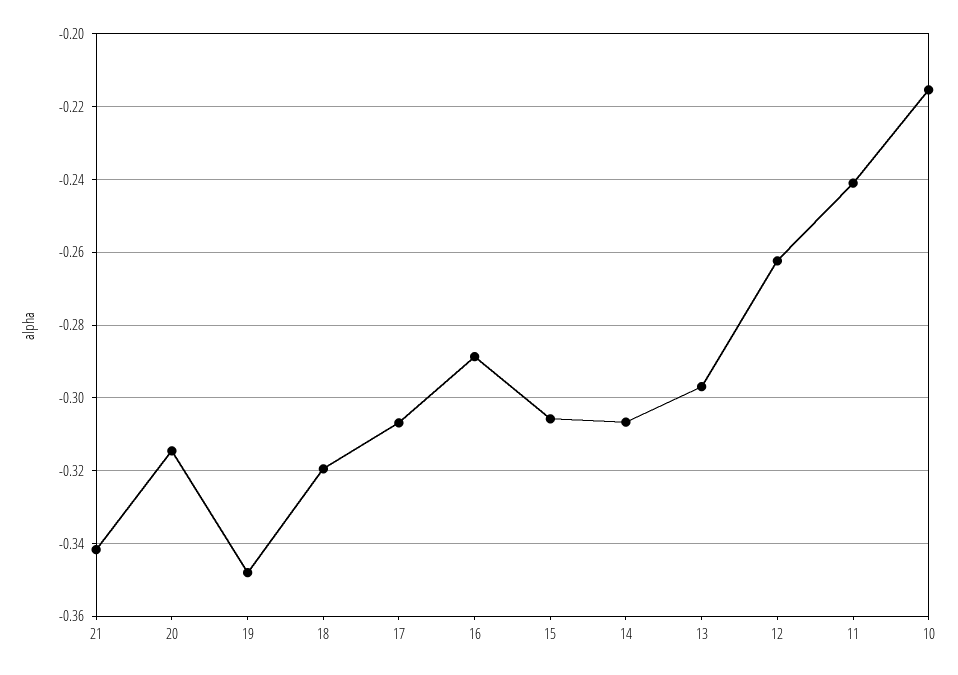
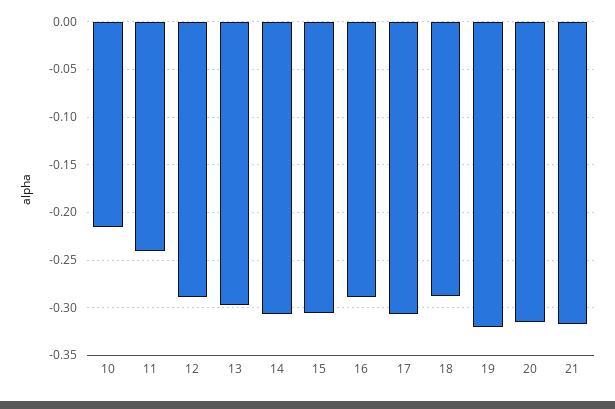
21: -0.342 -> -0.32
19: -0.348 -> -0.32
18: -0.32 -> -0.29
12: -0.262 -> -0.29

